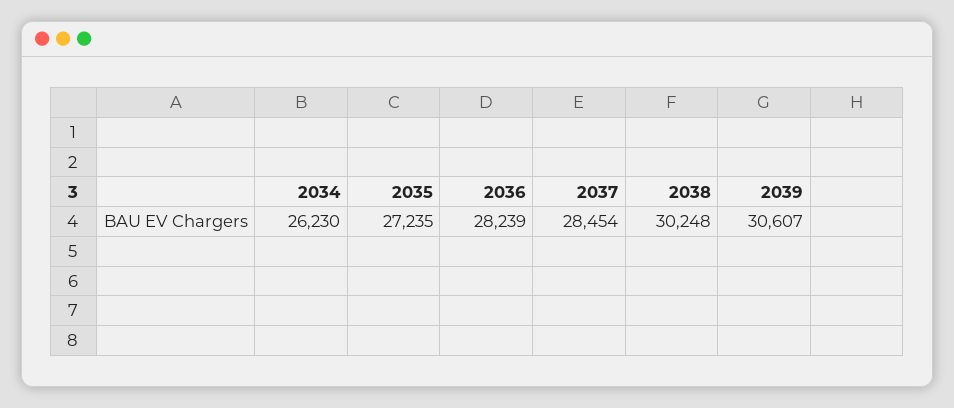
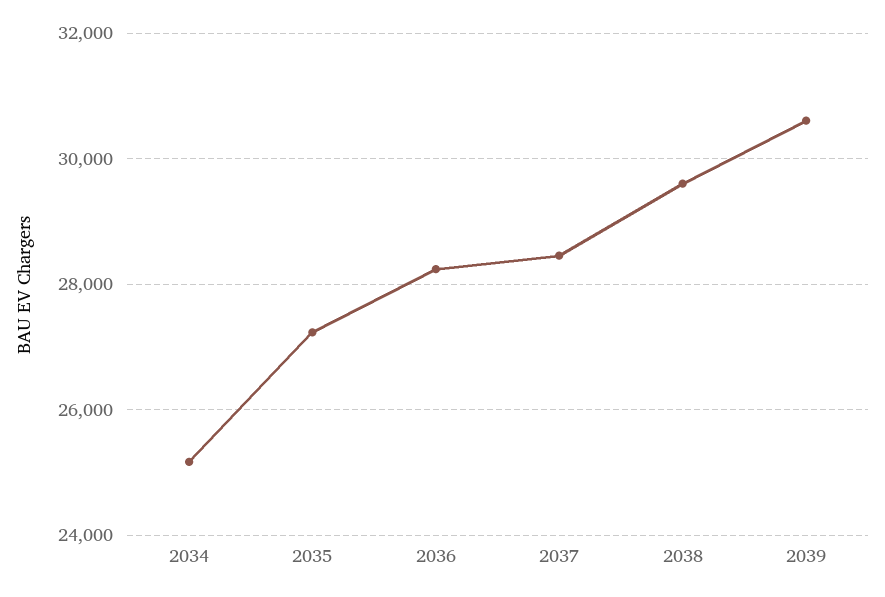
2034: 26230 -> 25200
2038: 30248 -> 29600

